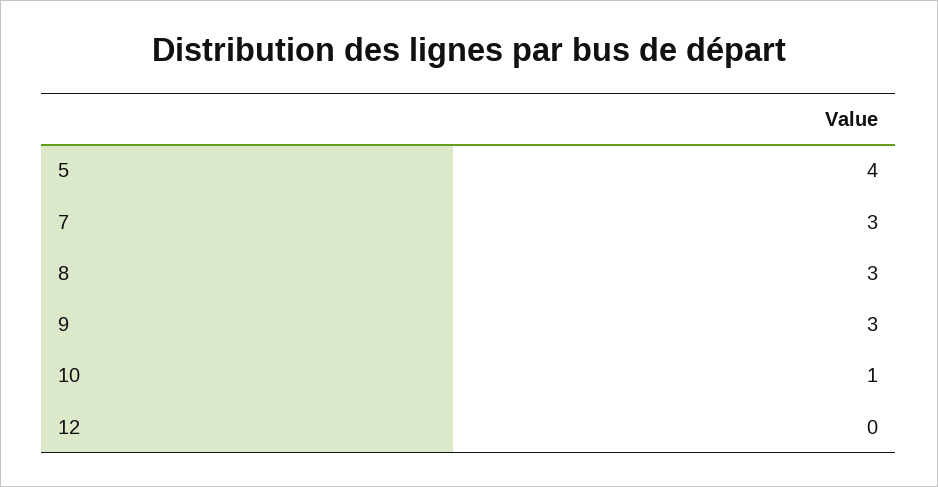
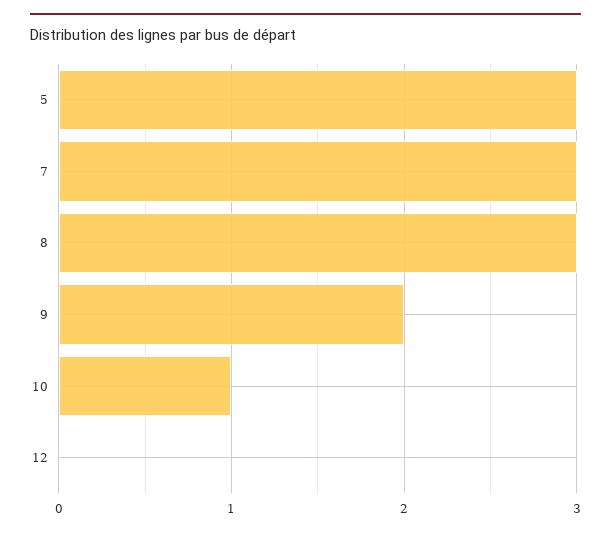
5: 4 -> 3
9: 3 -> 2

